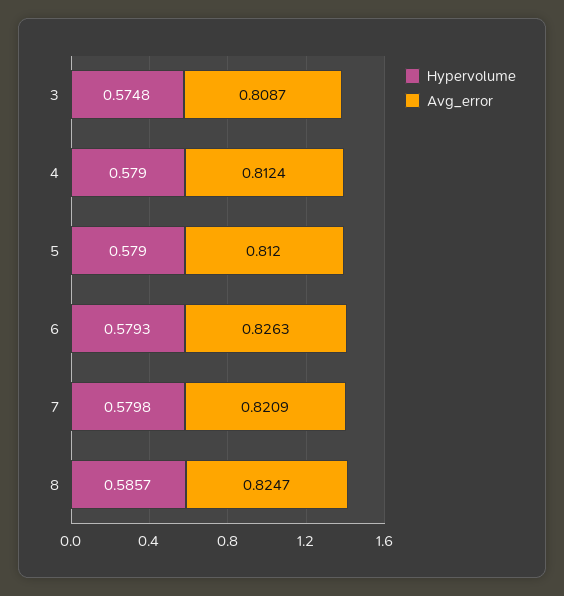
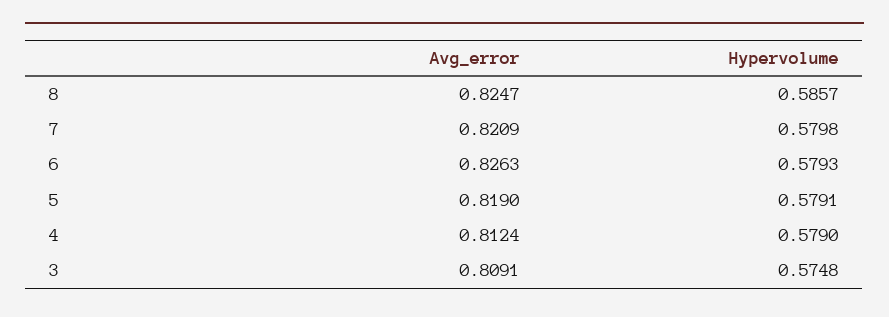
Avg_error, 3: 0.8087 -> 0.8091
Hypervolume, 5: 0.579 -> 0.5791
Avg_error, 5: 0.812 -> 0.819

